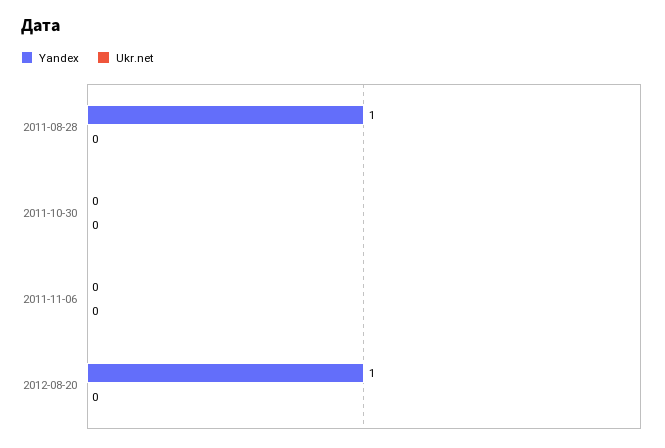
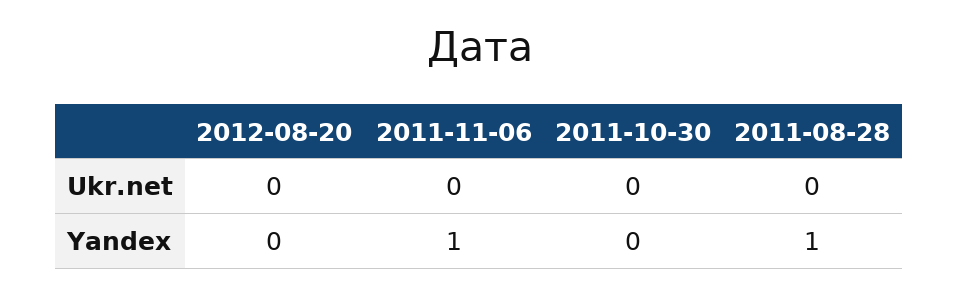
Yandex, 2011-11-06: 0 -> 1
Yandex, 2012-08-20: 1 -> 0

